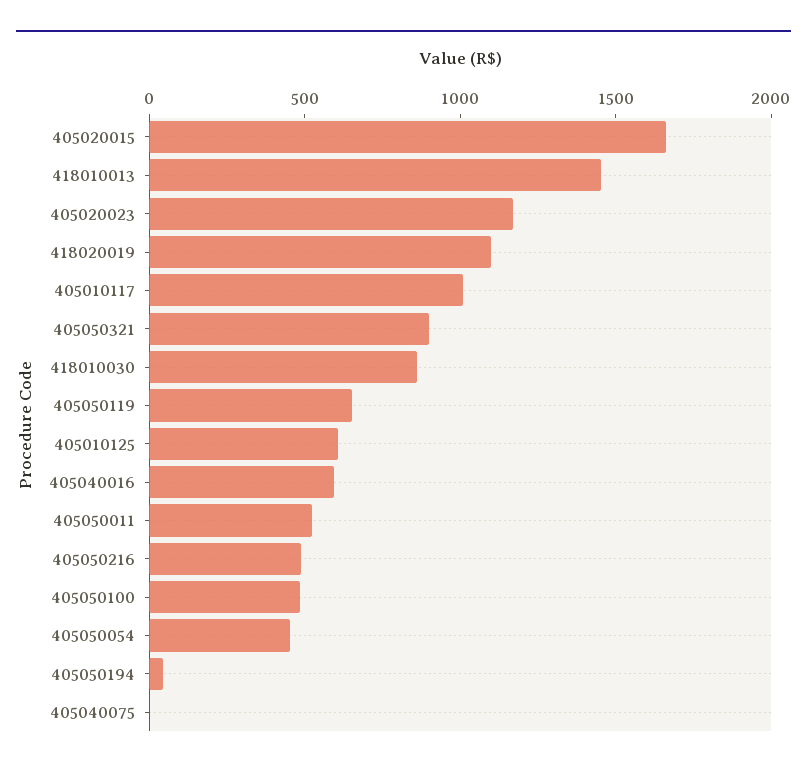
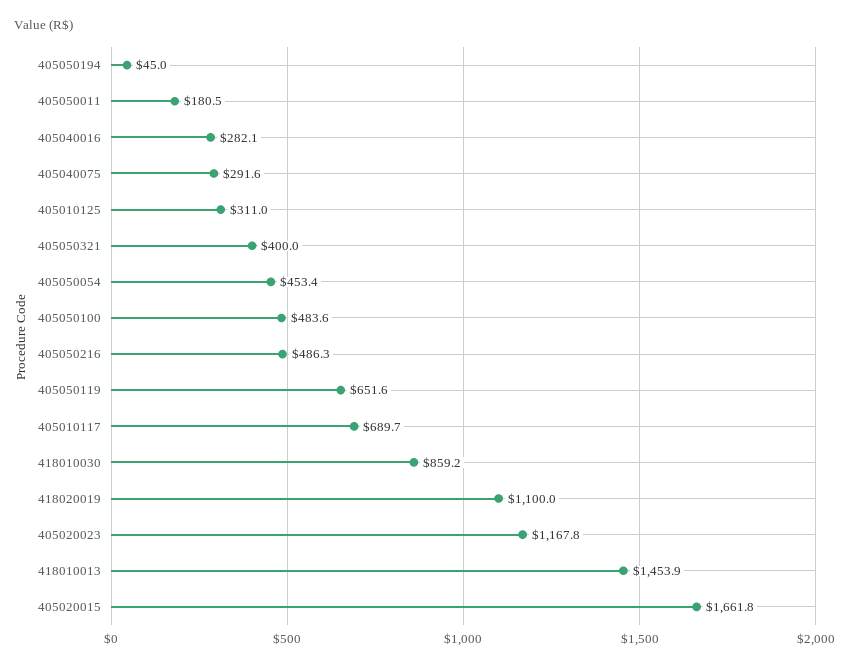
405010117: 1000 -> 689.7
405050321: 900 -> 400
405010125: 600 -> 311
405040016: 600 -> 282.1
405050011: 500 -> 180.5
405040075: 0 -> 291.6

